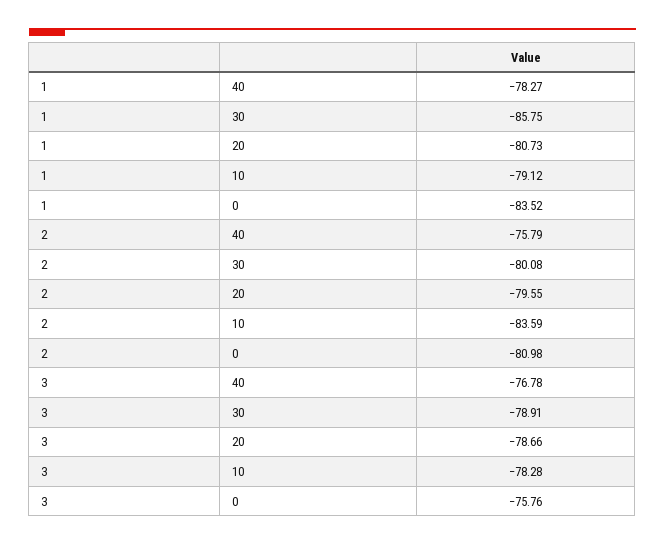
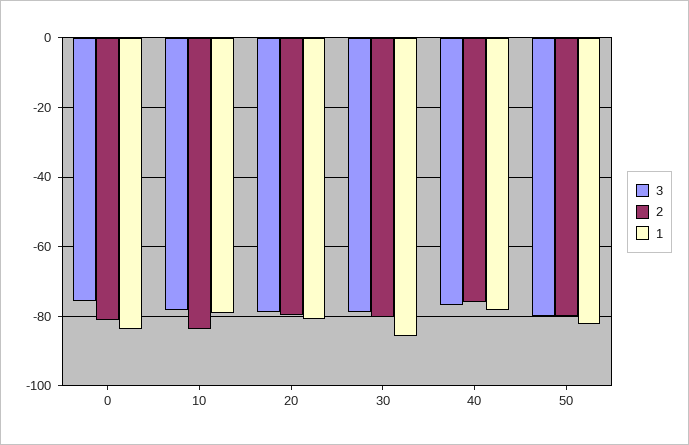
3, 50: none -> -80
2, 50: none -> -80
1, 50: none -> -82

